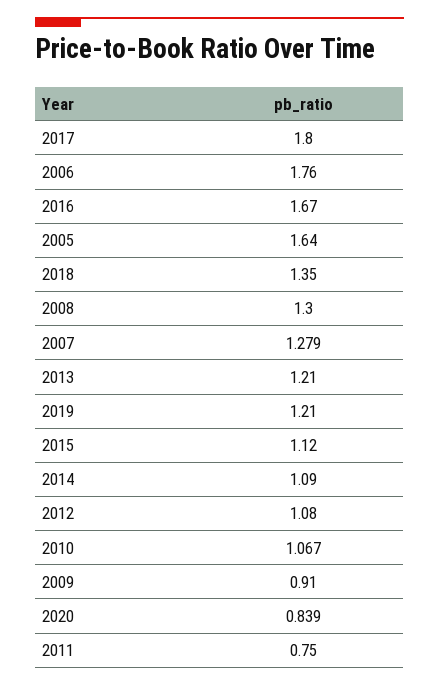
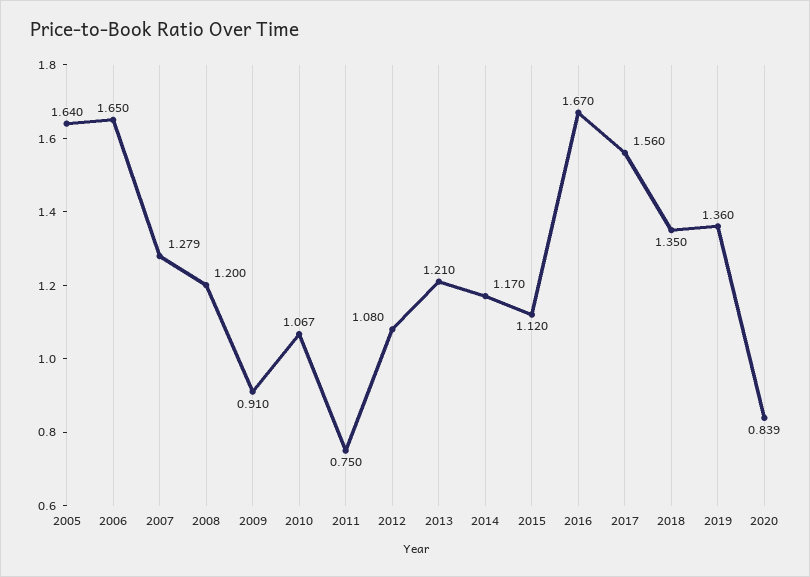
2017: 1.8 -> 1.56
2006: 1.76 -> 1.65
2008: 1.3 -> 1.2
2019: 1.21 -> 1.36
2014: 1.09 -> 1.17

